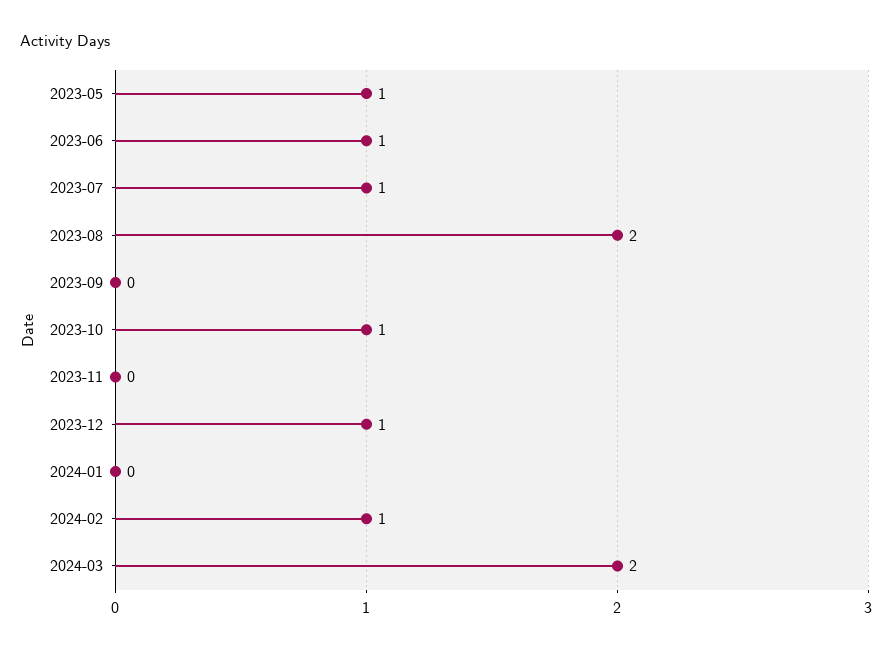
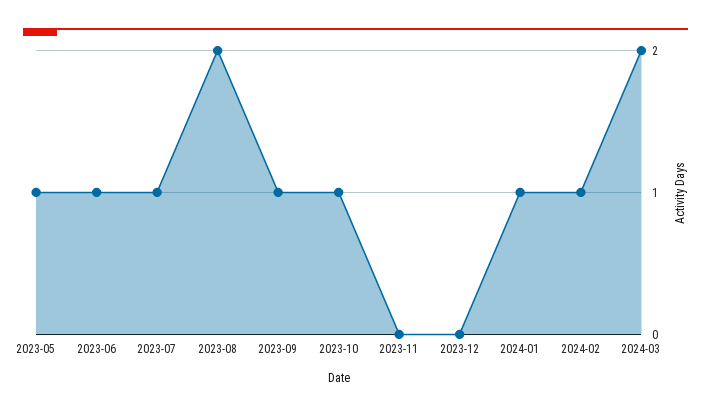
2023-09: 0 -> 1
2023-12: 1 -> 0
2024-01: 0 -> 1

